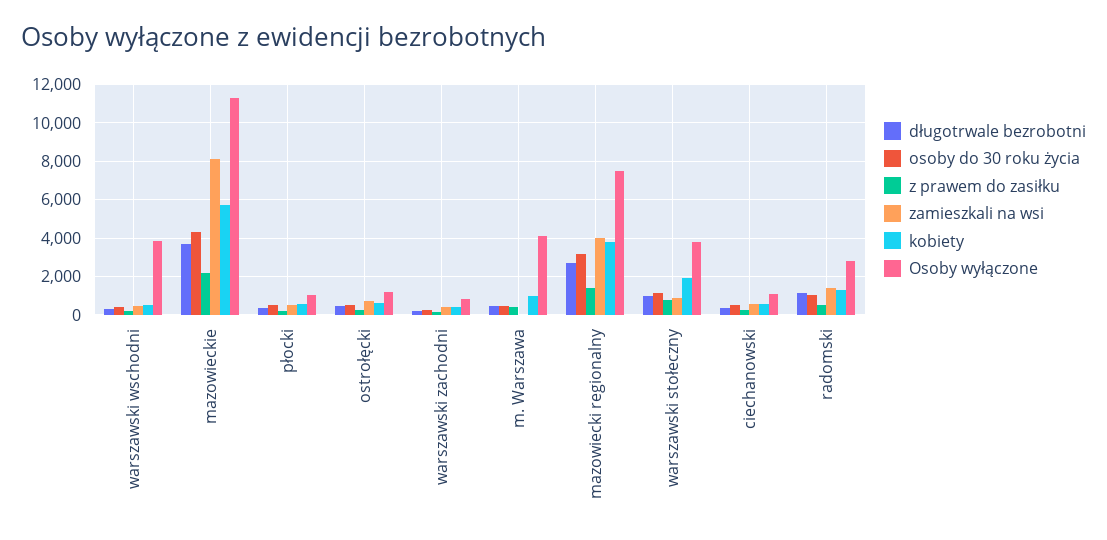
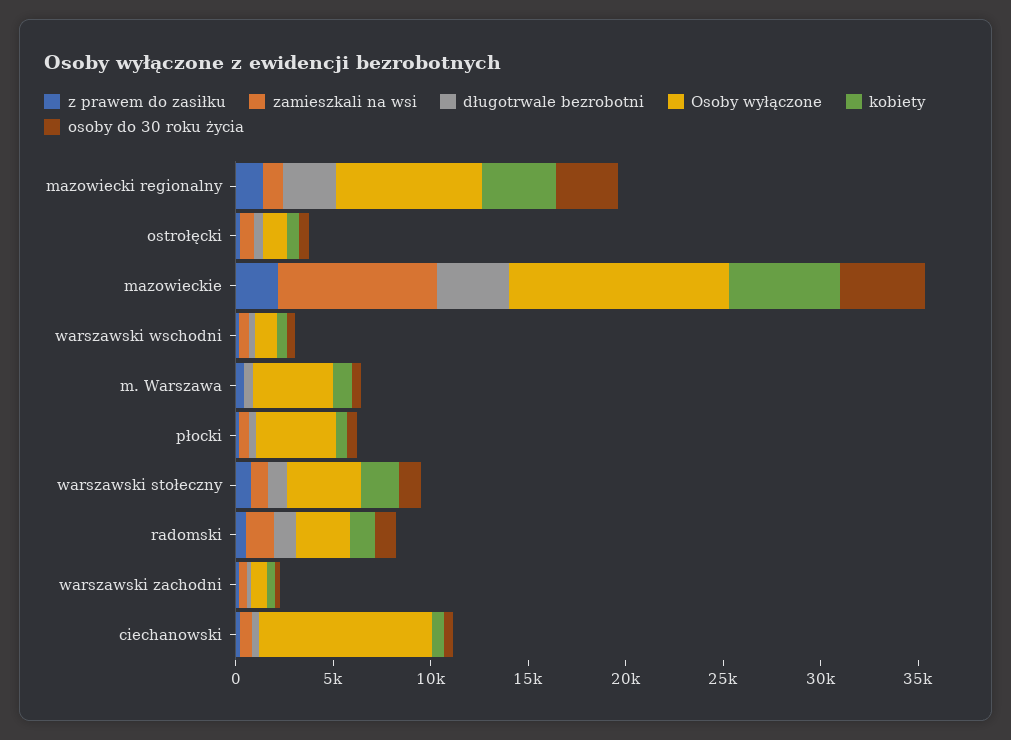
Osoby wyłączone, warszawski wschodni: 4000 -> 1000
Osoby wyłączone, płocki: 1000 -> 4000
zamieszkali na wsi, mazowiecki regionalny: 4000 -> 1000
Osoby wyłączone, ciechanowski: 1000 -> 9000

